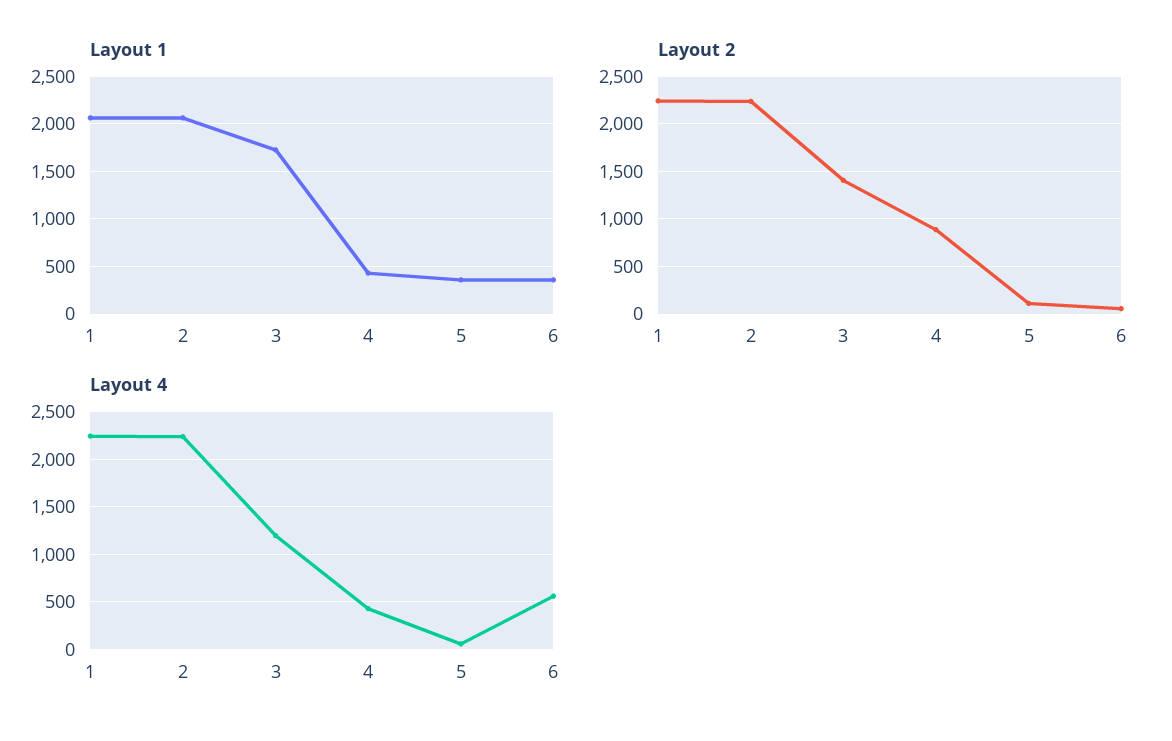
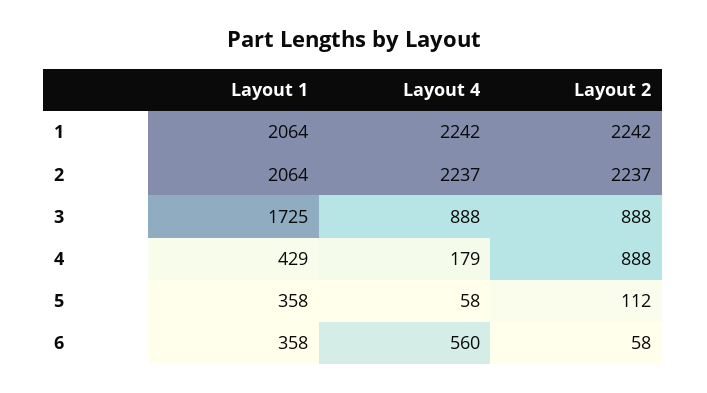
Layout 2, 3: 1400 -> 888
Layout 4, 3: 1200 -> 888
Layout 4, 4: 400 -> 179

